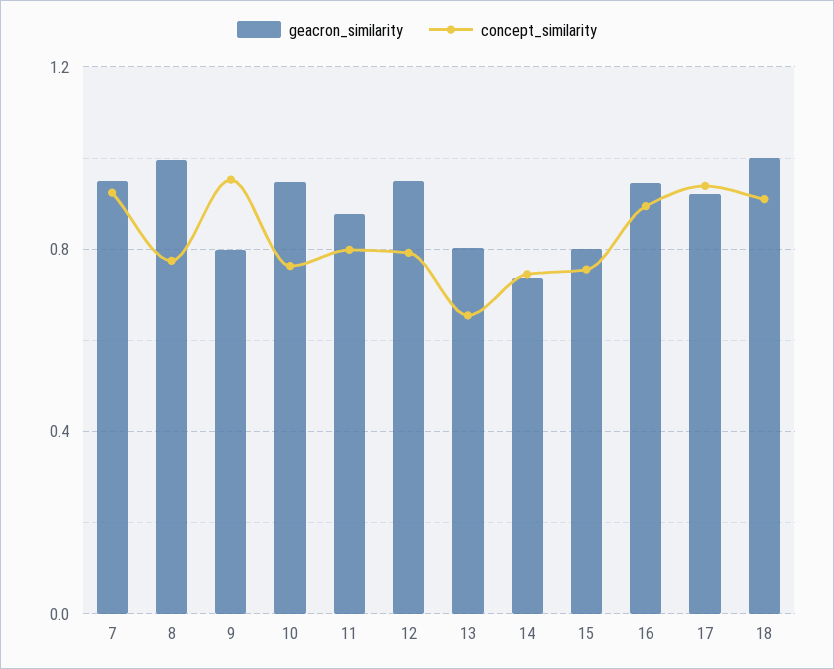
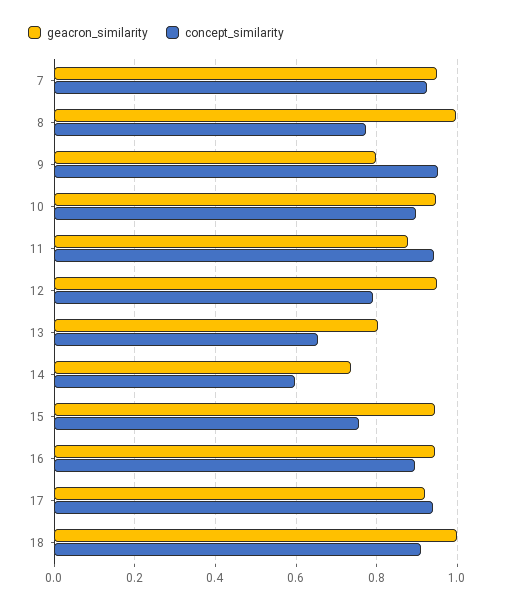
concept_similarity, 10: 0.75 -> 0.9
concept_similarity, 11: 0.8 -> 0.94
concept_similarity, 14: 0.75 -> 0.6
geacron_similarity, 15: 0.8 -> 0.94

